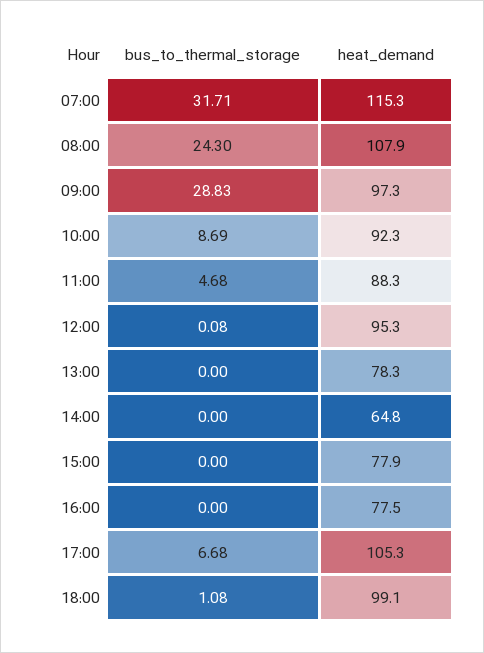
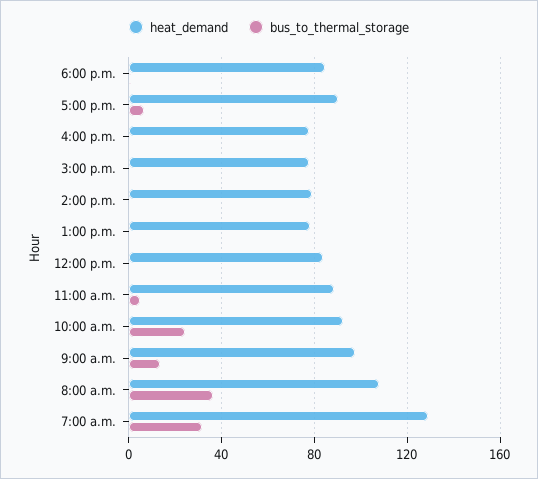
heat_demand, 07:00: 115.3 -> 130
bus_to_thermal_storage, 08:00: 24.3 -> 35
bus_to_thermal_storage, 09:00: 28.83 -> 15
bus_to_thermal_storage, 10:00: 8.69 -> 25
heat_demand, 12:00: 95.3 -> 85
heat_demand, 14:00: 64.8 -> 80
heat_demand, 17:00: 105.3 -> 90
heat_demand, 18:00: 99.1 -> 85

